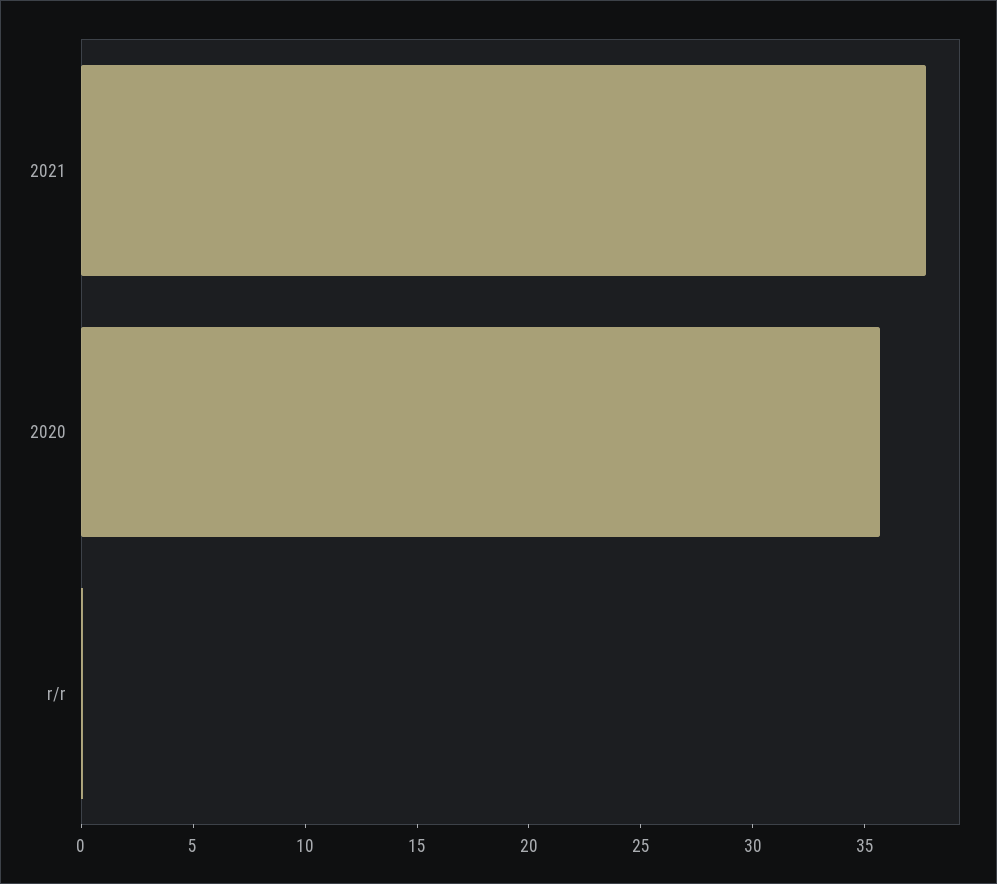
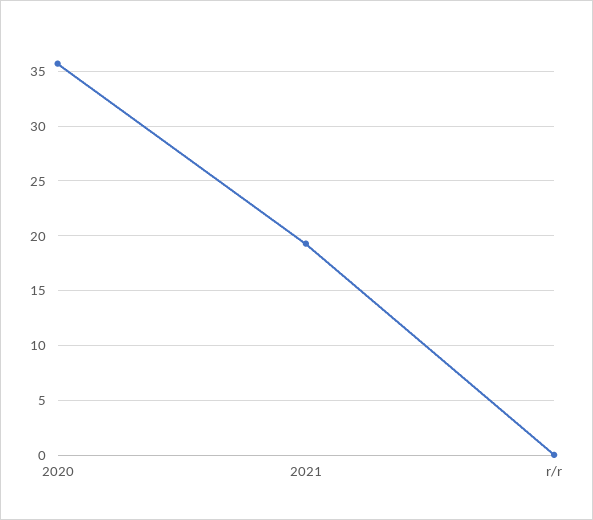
2021: 38 -> 19

